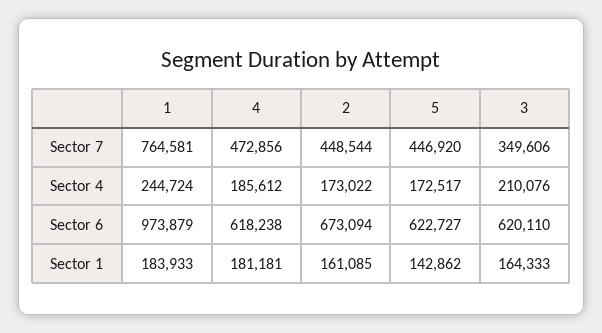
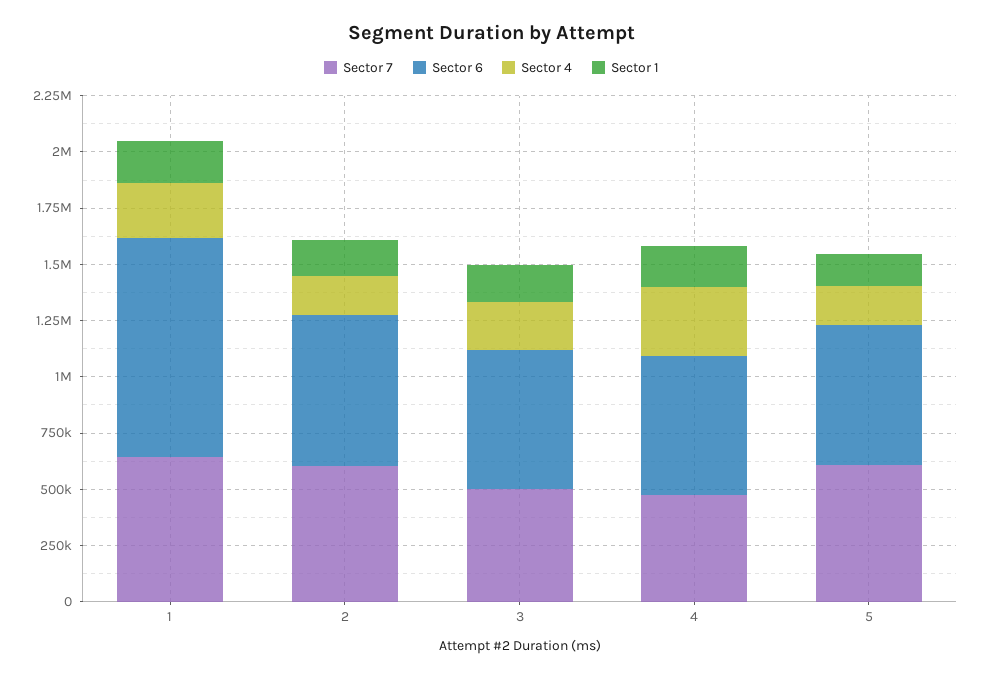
Sector 7, 1: 764581 -> 650000
Sector 7, 2: 448544 -> 600000
Sector 7, 5: 446920 -> 600000
Sector 7, 3: 349606 -> 500000
Sector 4, 4: 185612 -> 300000

